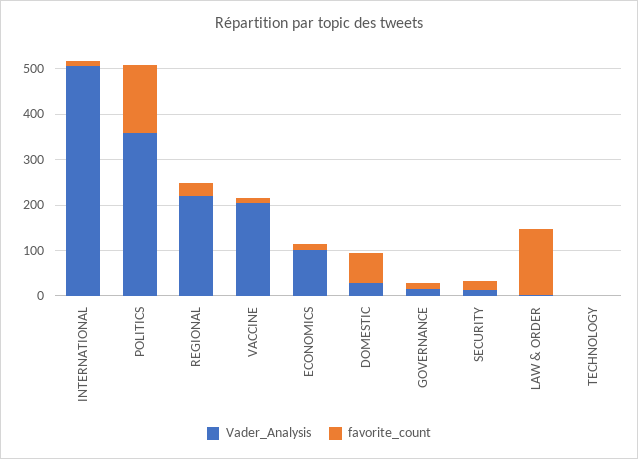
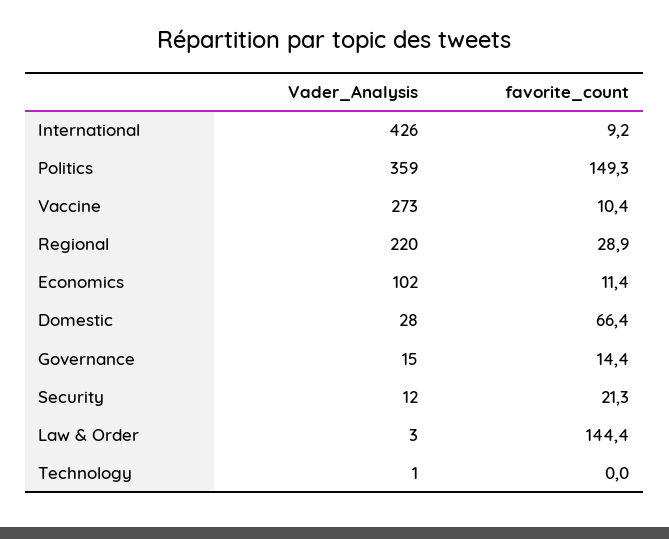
Vader_Analysis, INTERNATIONAL: 500 -> 426
Vader_Analysis, VACCINE: 200 -> 273

